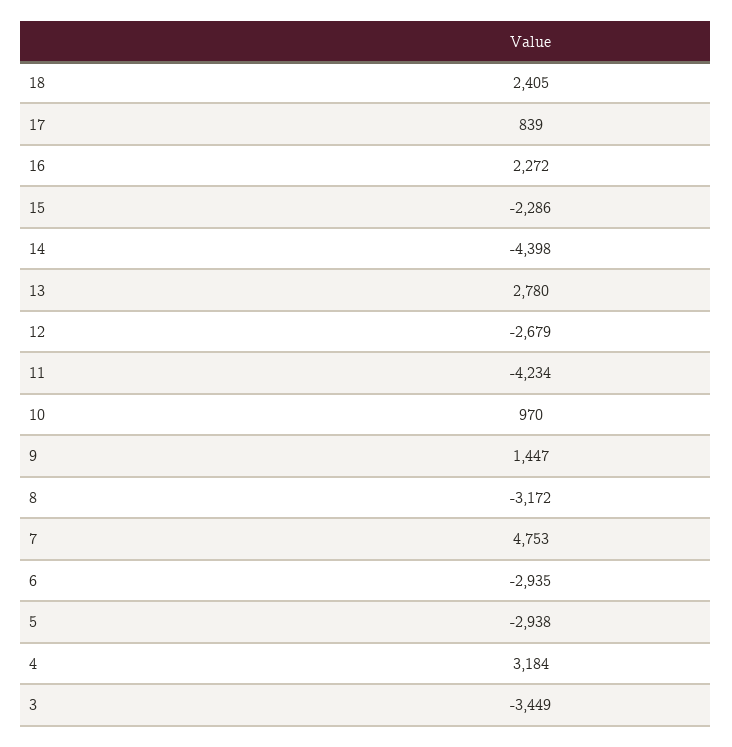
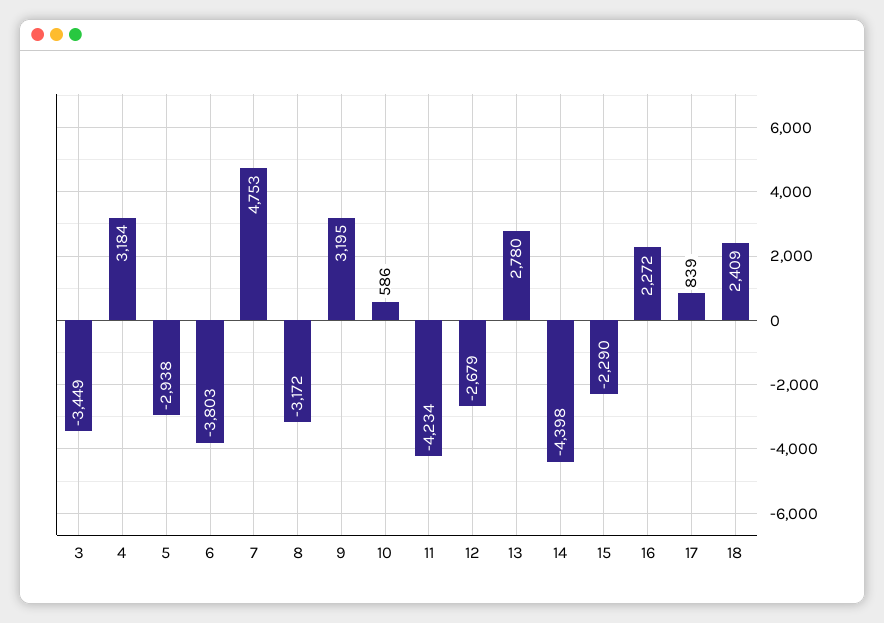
18: 2405 -> 2409
15: -2286 -> -2290
10: 970 -> 586
9: 1447 -> 3195
6: -2935 -> -3803

